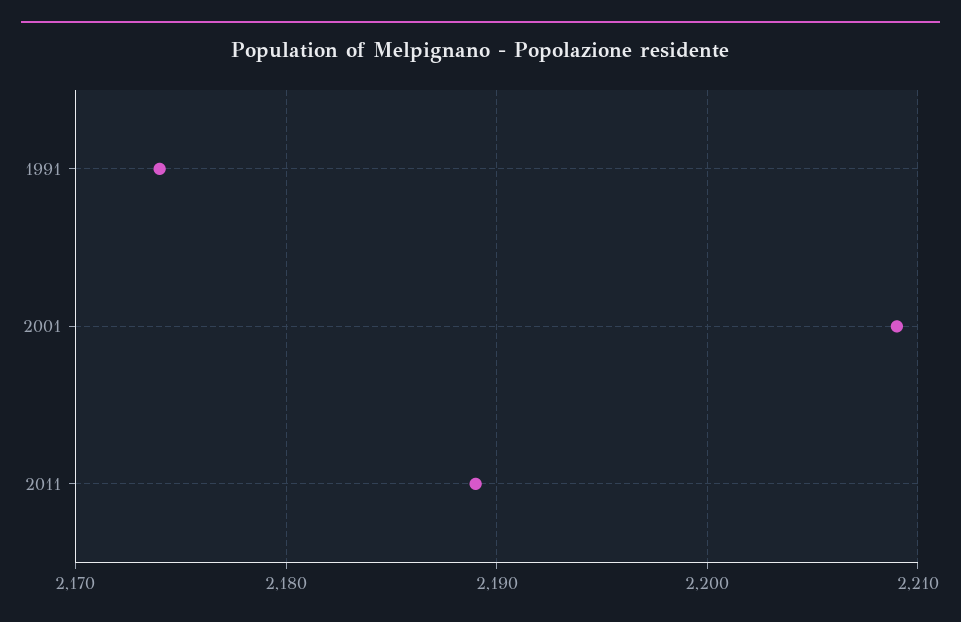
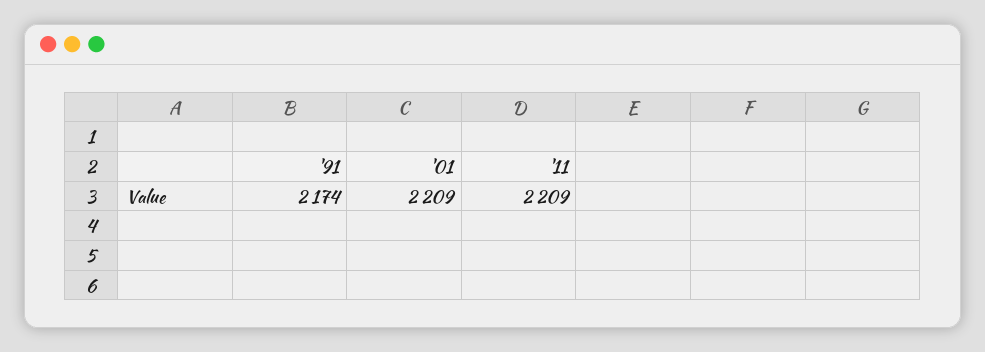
2011: 2189 -> 2209

